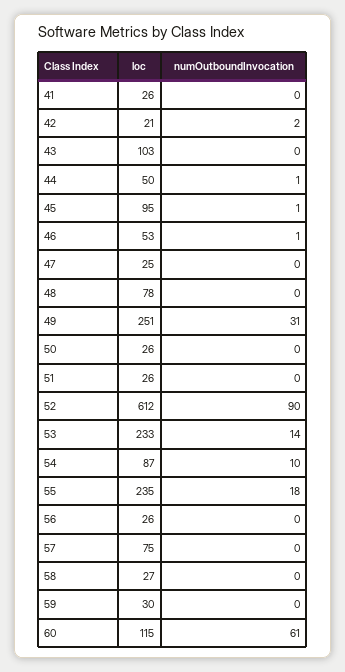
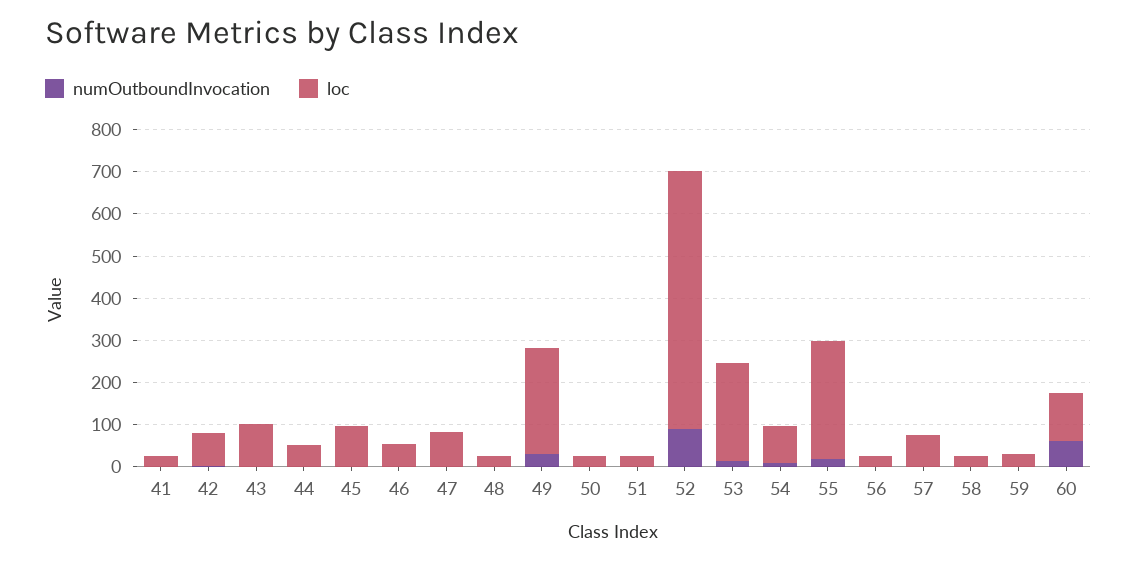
loc, 42: 21 -> 80
loc, 47: 25 -> 80
loc, 48: 78 -> 20
loc, 55: 235 -> 280

